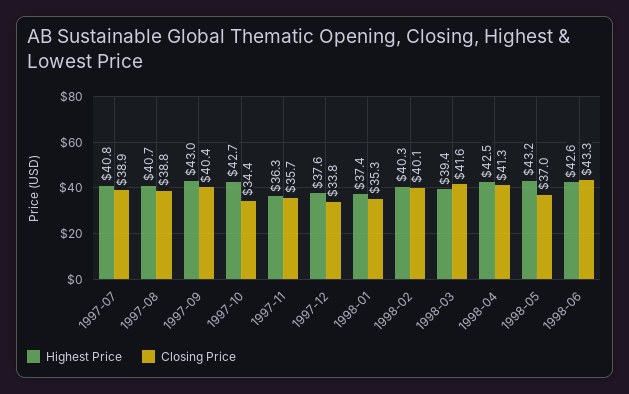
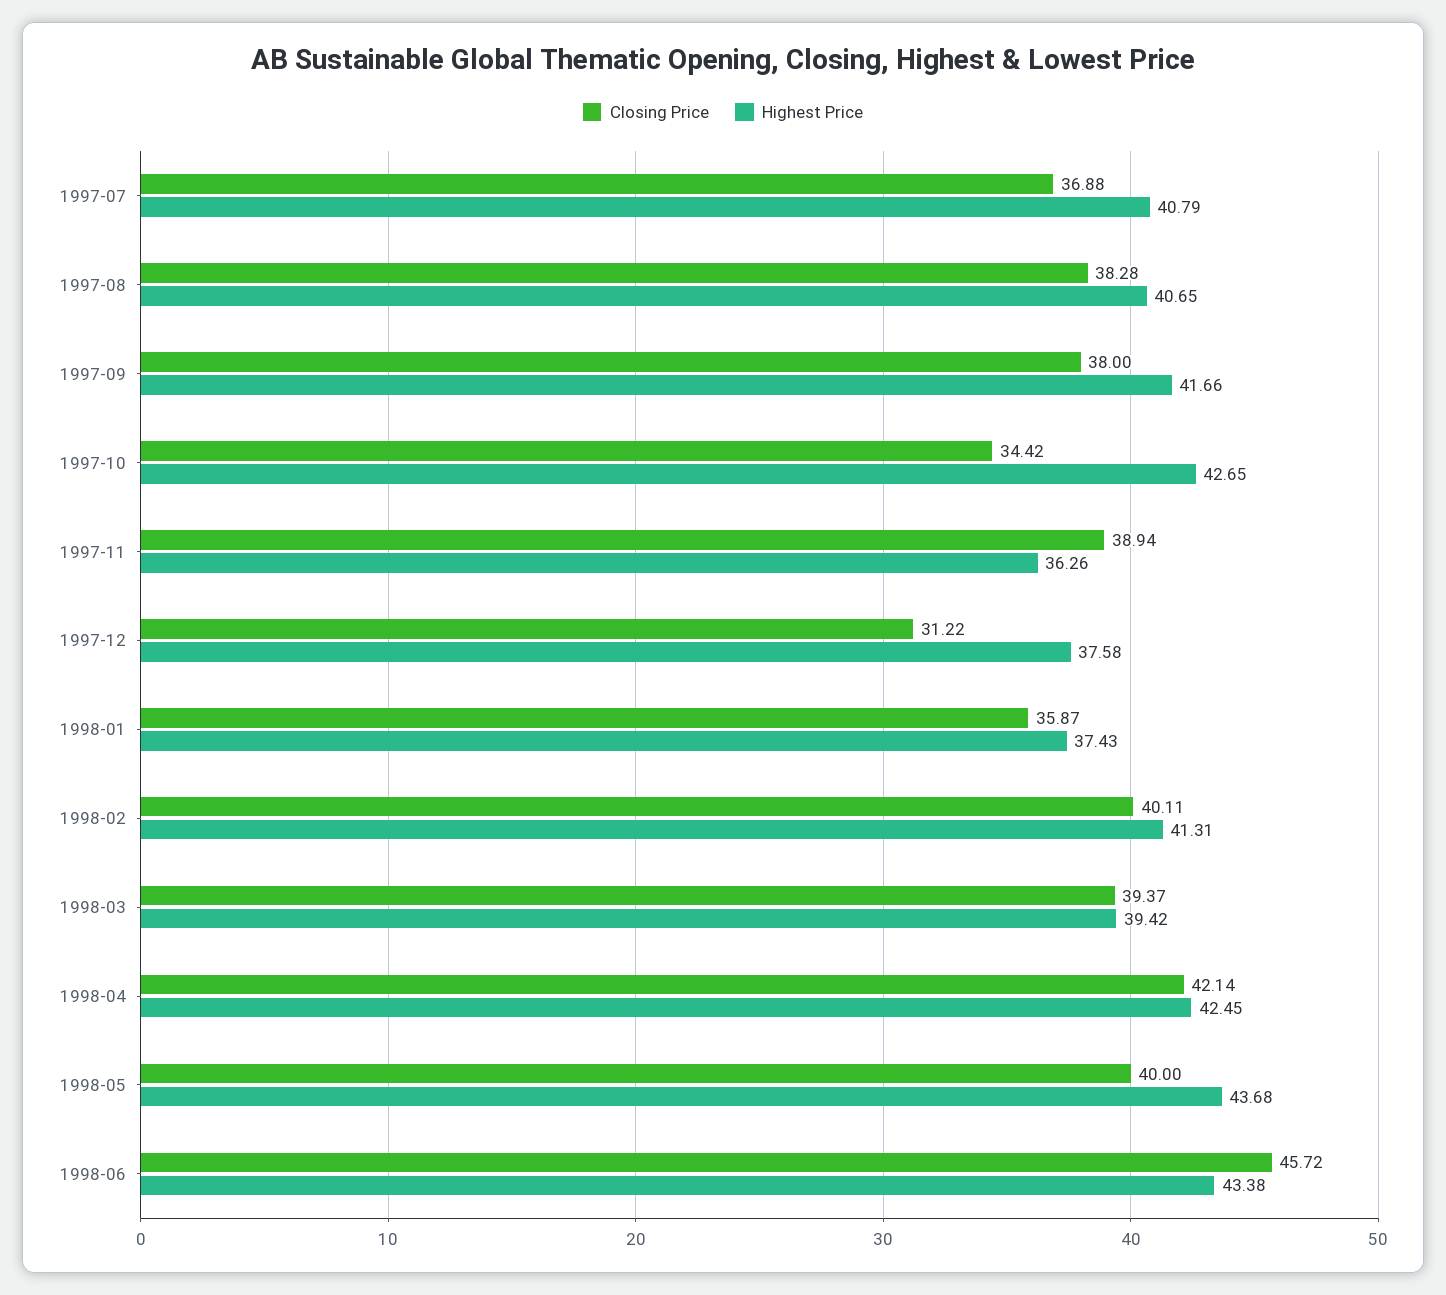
Closing Price, 1997-07: 38.9 -> 36.88
Closing Price, 1997-08: 38.8 -> 38.28
Highest Price, 1997-09: 43 -> 41.66
Closing Price, 1997-09: 40.4 -> 38
Closing Price, 1997-11: 35.7 -> 38.94
Closing Price, 1997-12: 33.8 -> 31.22
Closing Price, 1998-01: 35.3 -> 35.87
Highest Price, 1998-02: 40.3 -> 41.31
Closing Price, 1998-03: 41.6 -> 39.37
Closing Price, 1998-04: 41.3 -> 42.14
Highest Price, 1998-05: 43.2 -> 43.68
Closing Price, 1998-05: 37 -> 40
Highest Price, 1998-06: 42.6 -> 43.38
Closing Price, 1998-06: 43.3 -> 45.72

